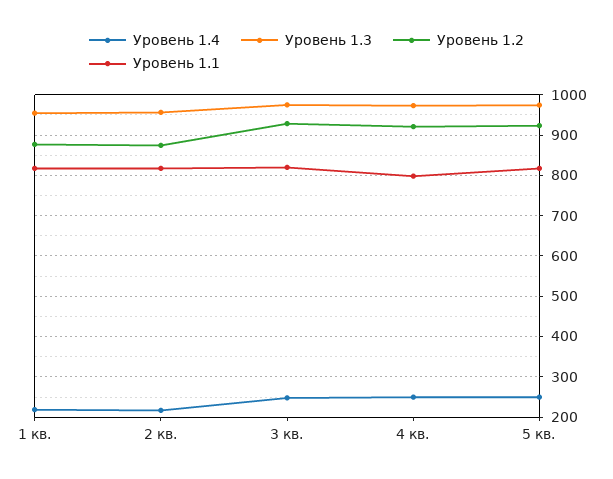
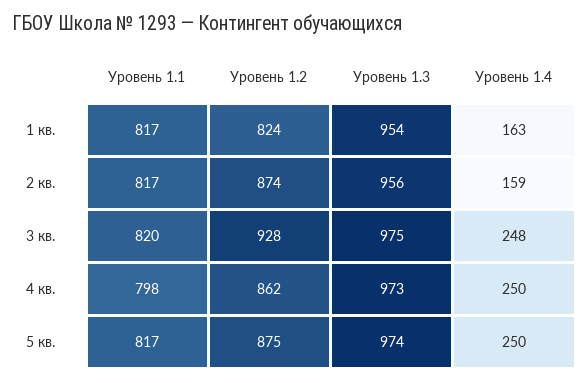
Уровень 1.4, 1 кв.: 220 -> 163
Уровень 1.2, 1 кв.: 880 -> 824
Уровень 1.4, 2 кв.: 220 -> 159
Уровень 1.2, 4 кв.: 920 -> 862
Уровень 1.2, 5 кв.: 920 -> 875

